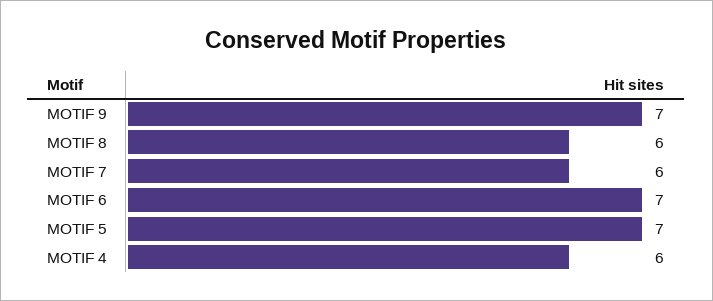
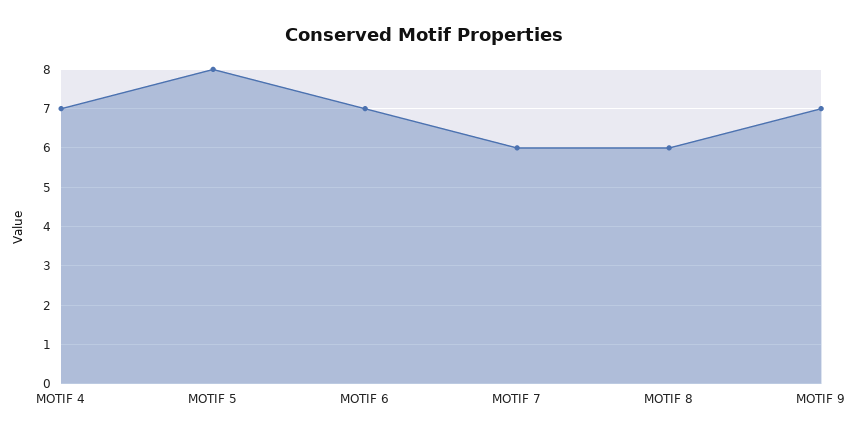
MOTIF 5: 7 -> 8
MOTIF 4: 6 -> 7

